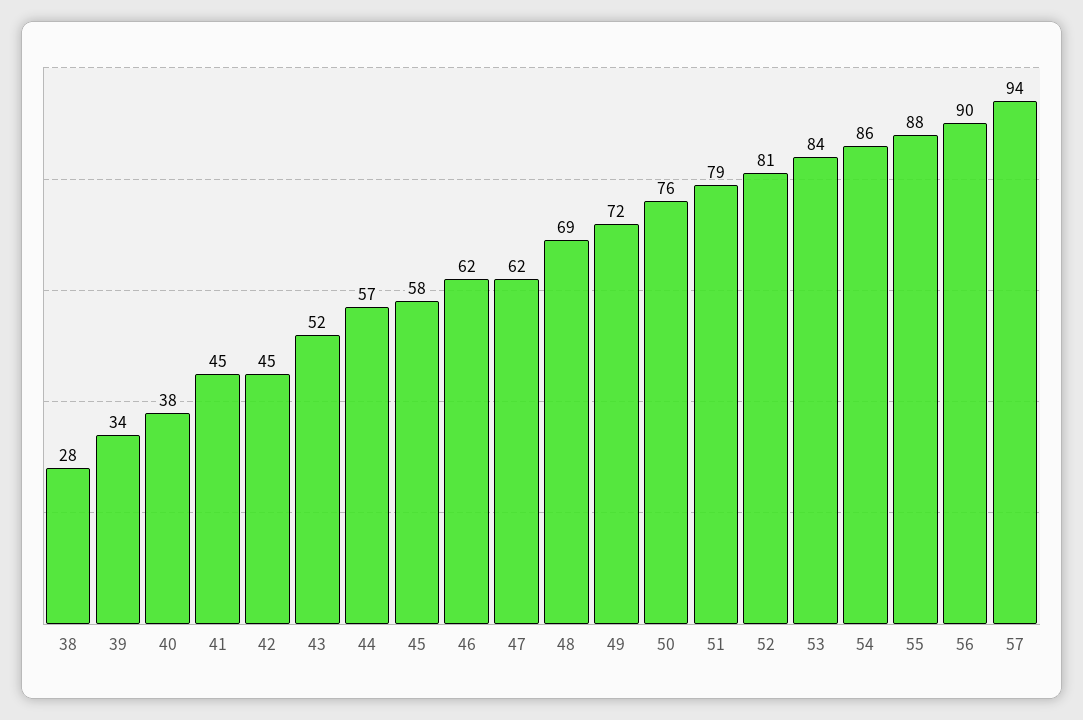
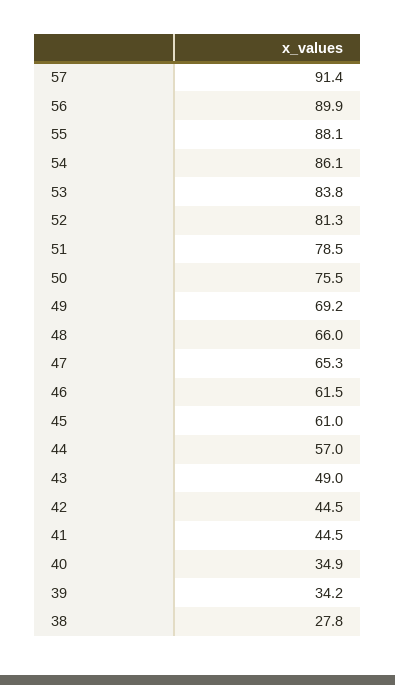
40: 38 -> 34.9
43: 52 -> 49
45: 58 -> 61
47: 62 -> 65.3
48: 69 -> 66
49: 72 -> 69.2
57: 94 -> 91.4

